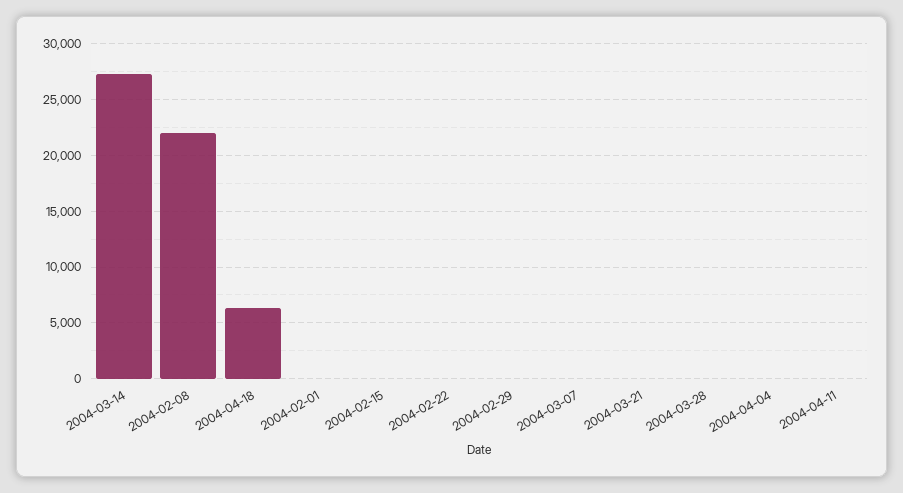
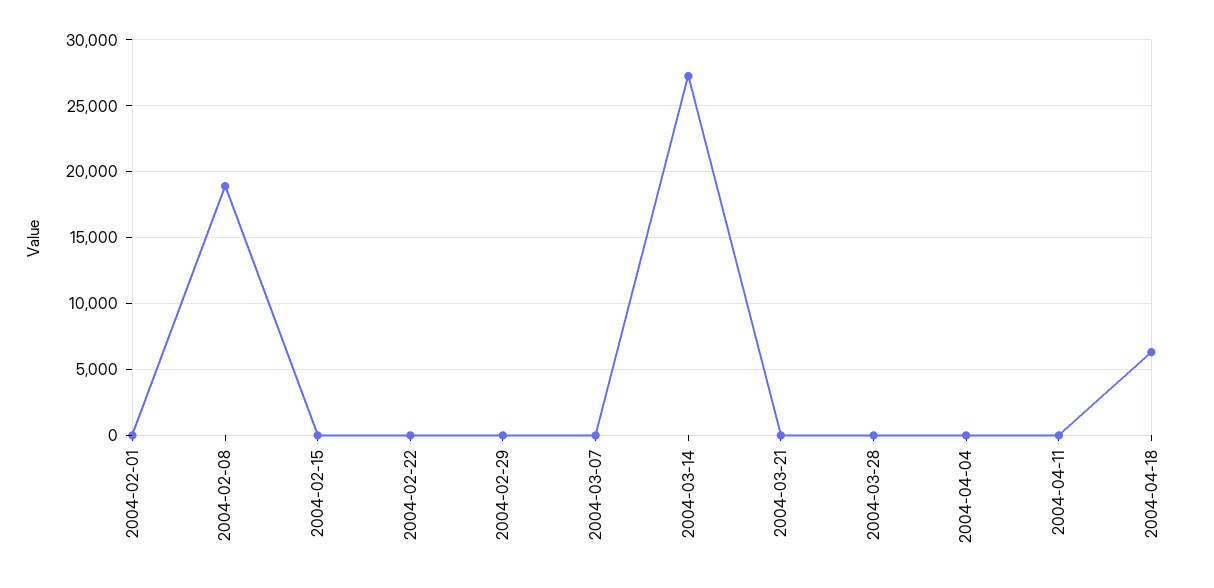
2004-02-08: 22000 -> 19000

